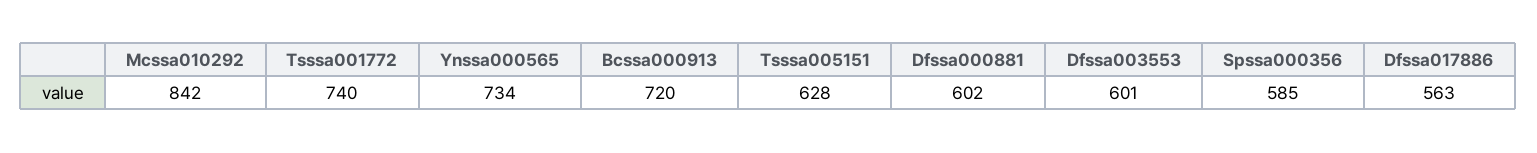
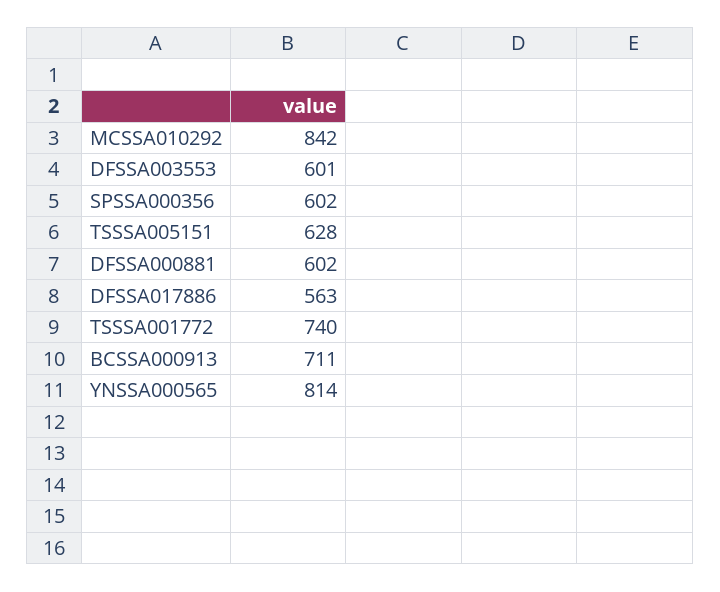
Ynssa000565: 734 -> 814
Bcssa000913: 720 -> 711
Spssa000356: 585 -> 602

